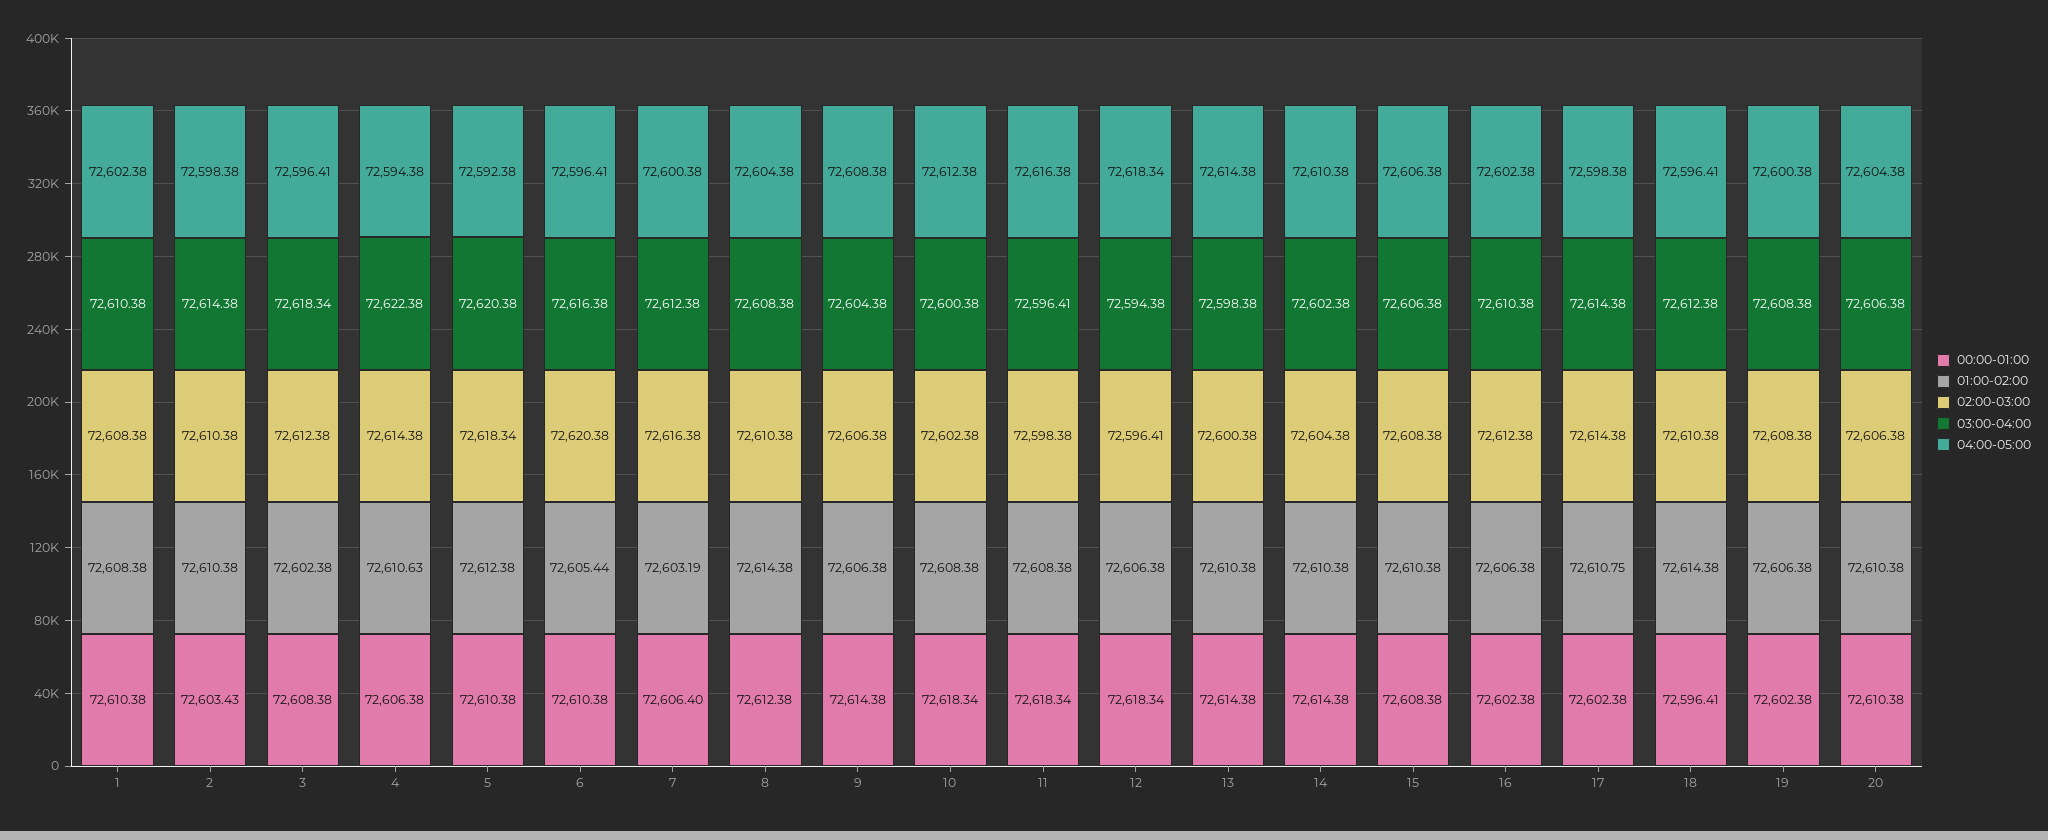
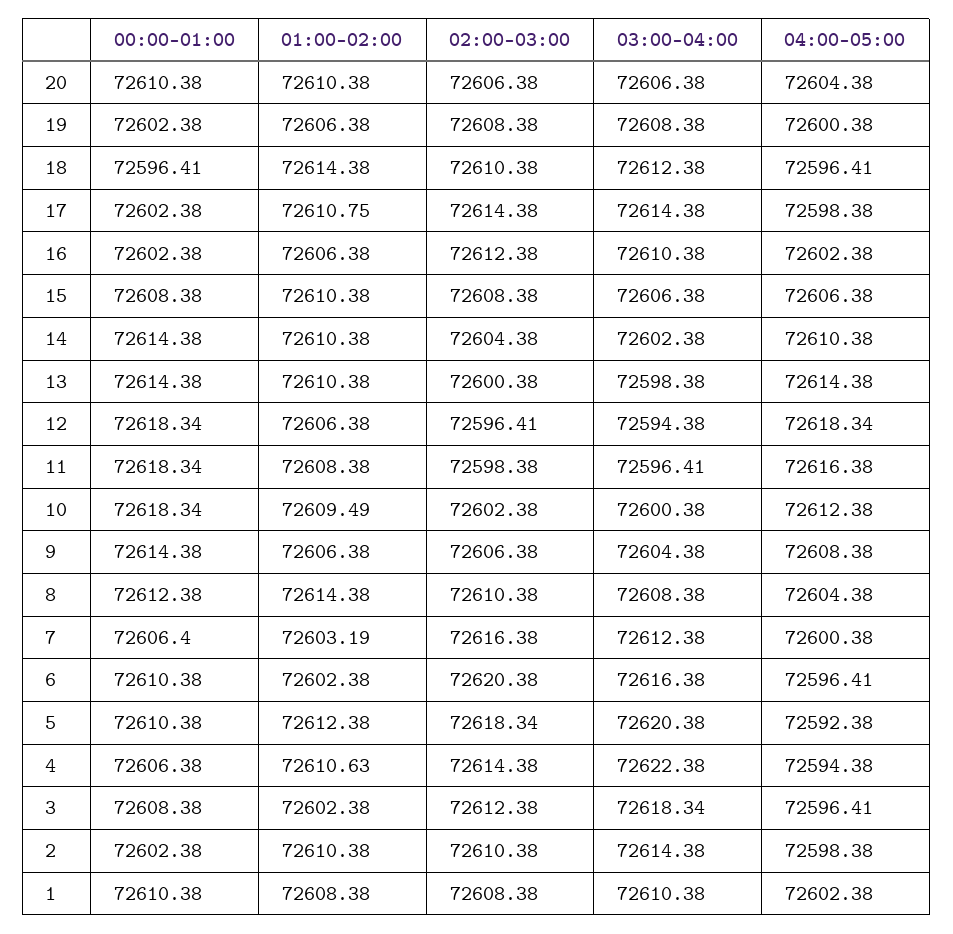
00:00-01:00, 2: 72603.43 -> 72602.38
01:00-02:00, 6: 72605.44 -> 72602.38
01:00-02:00, 10: 72608.38 -> 72609.49

